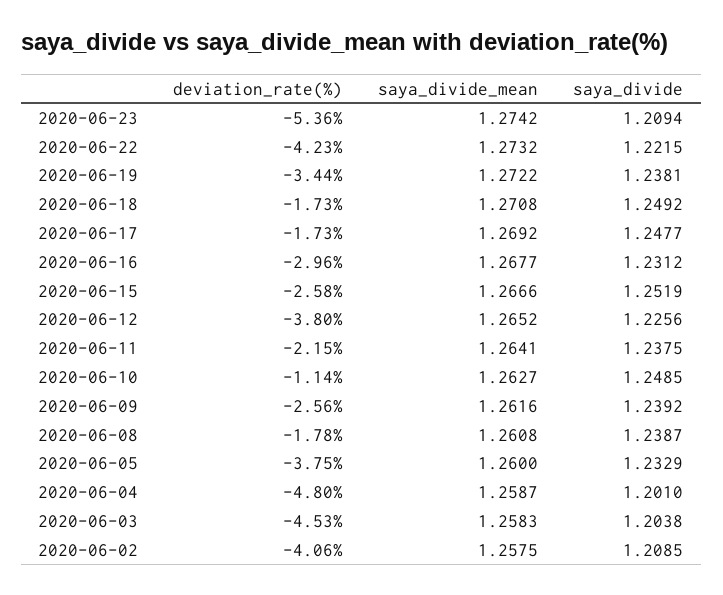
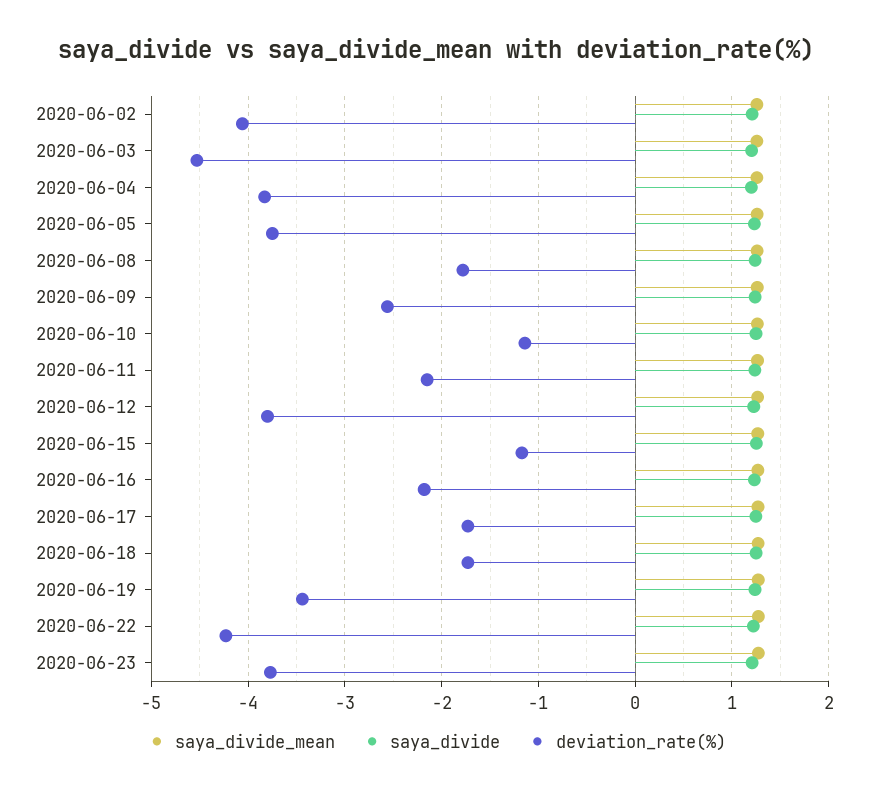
deviation_rate(%), 2020-06-23: -5.36 -> -3.8
deviation_rate(%), 2020-06-16: -2.96 -> -2.2
deviation_rate(%), 2020-06-15: -2.58 -> -1.2
deviation_rate(%), 2020-06-04: -4.8 -> -3.8

